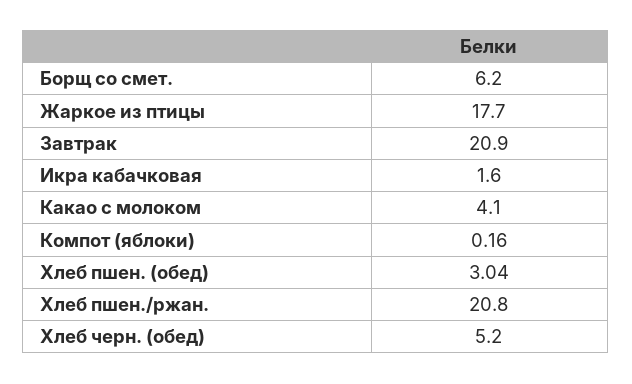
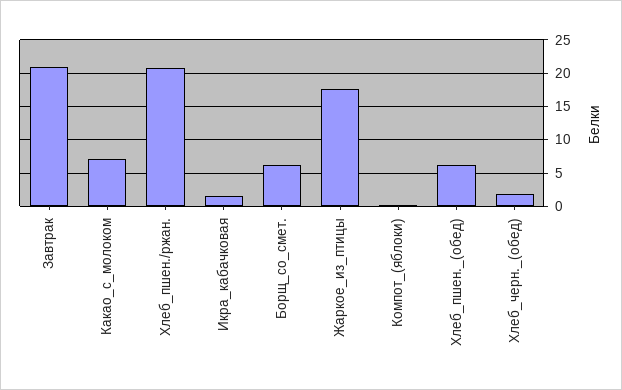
Какао с молоком: 4.1 -> 7
Хлеб пшен. (обед): 3.04 -> 6
Хлеб черн. (обед): 5.2 -> 2

